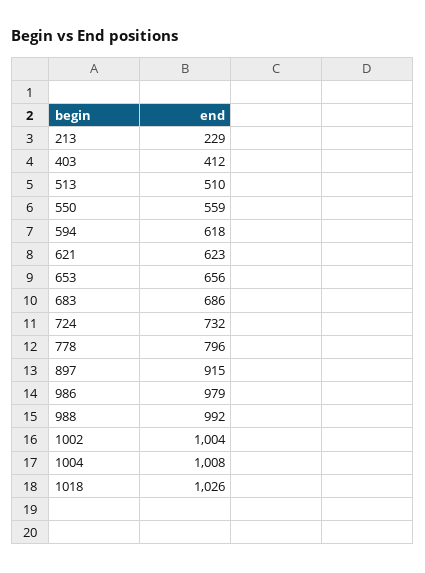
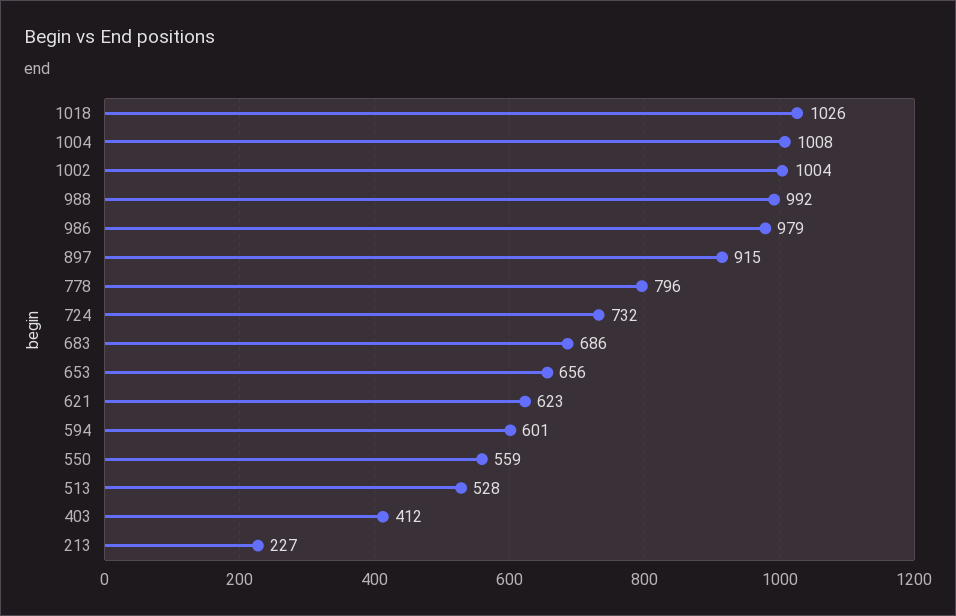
213: 229 -> 227
513: 510 -> 528
594: 618 -> 601

